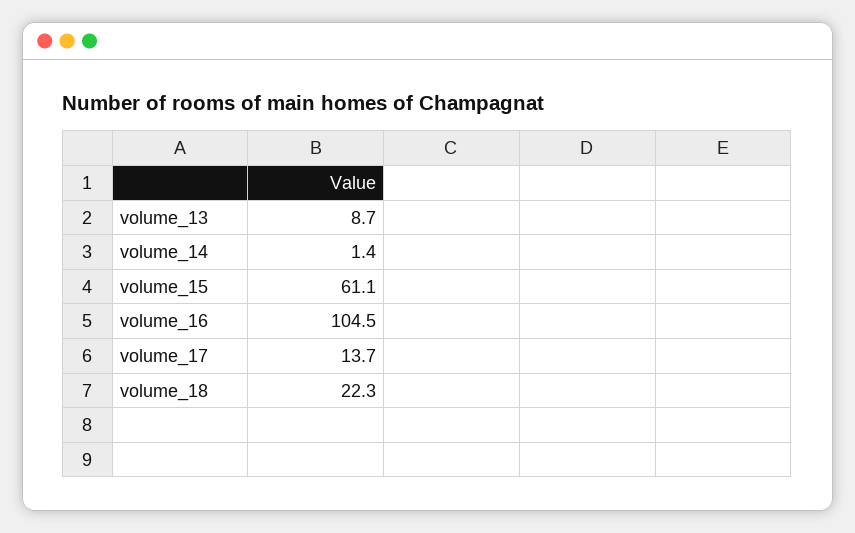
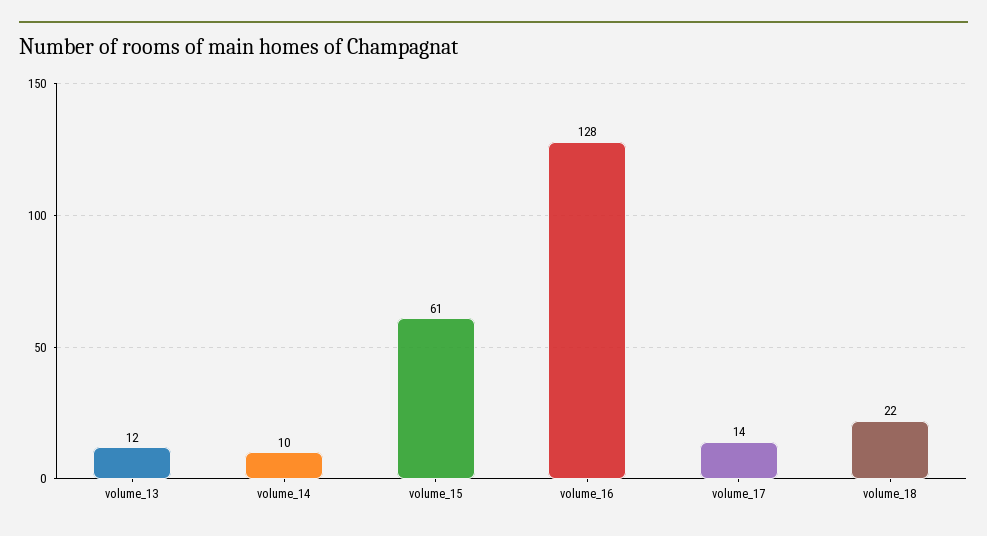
volume_13: 8.7 -> 12
volume_14: 1.4 -> 10
volume_16: 104.5 -> 128

